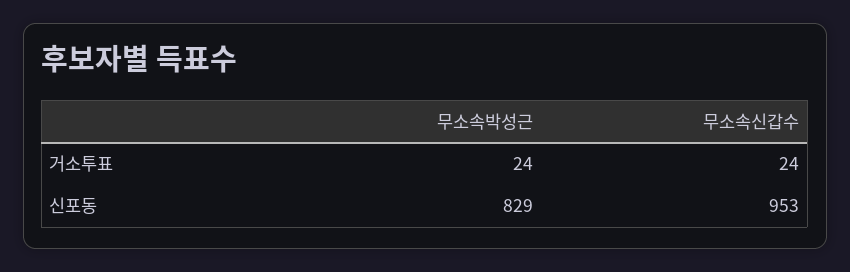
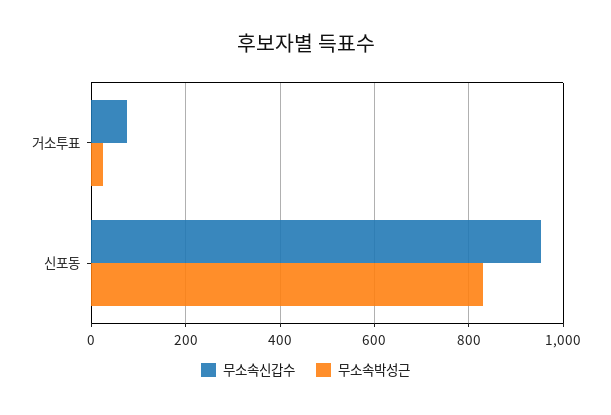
무소속신갑수, 거소투표: 24 -> 80

